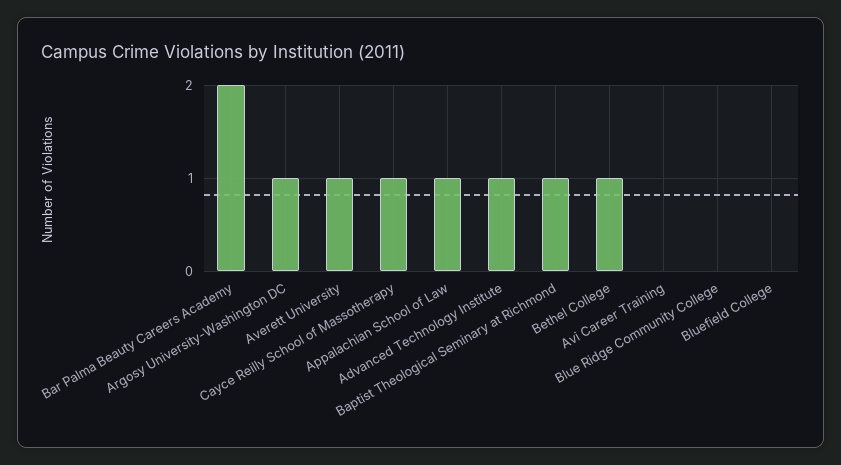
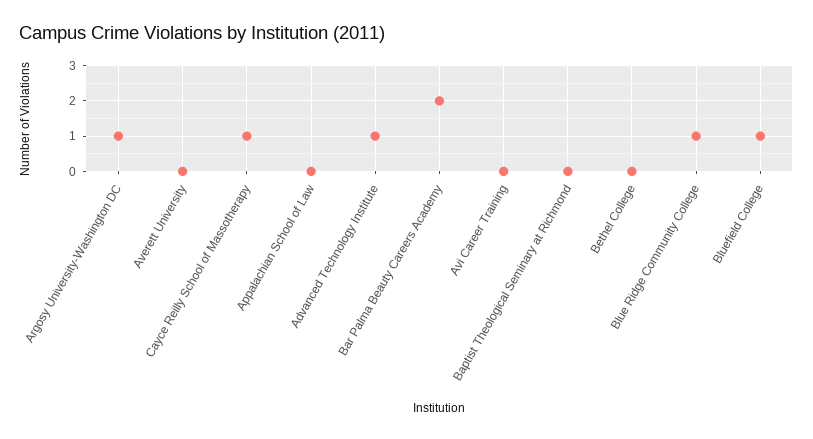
Averett University: 1 -> 0
Appalachian School of Law: 1 -> 0
Baptist Theological Seminary at Richmond: 1 -> 0
Bethel College: 1 -> 0
Blue Ridge Community College: 0 -> 1
Bluefield College: 0 -> 1

